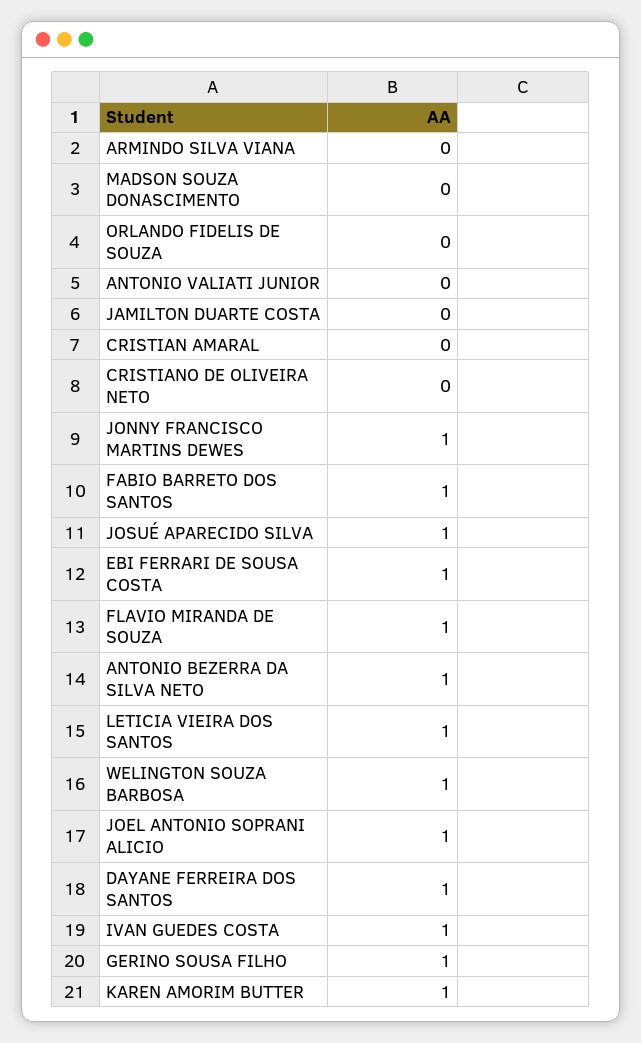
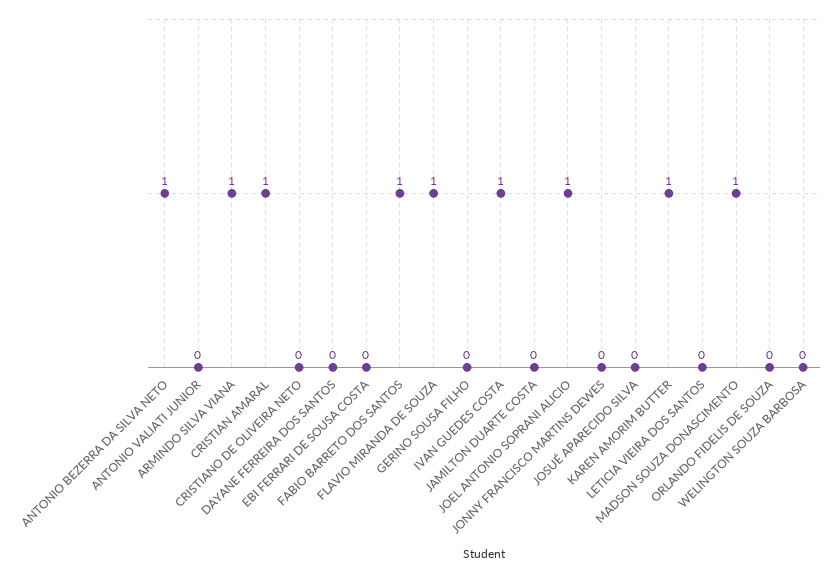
ARMINDO SILVA VIANA: 0 -> 1
MADSON SOUZA DONASCIMENTO: 0 -> 1
CRISTIAN AMARAL: 0 -> 1
JONNY FRANCISCO MARTINS DEWES: 1 -> 0
JOSUÉ APARECIDO SILVA: 1 -> 0
EBI FERRARI DE SOUSA COSTA: 1 -> 0
LETICIA VIEIRA DOS SANTOS: 1 -> 0
WELINGTON SOUZA BARBOSA: 1 -> 0
DAYANE FERREIRA DOS SANTOS: 1 -> 0
GERINO SOUSA FILHO: 1 -> 0

